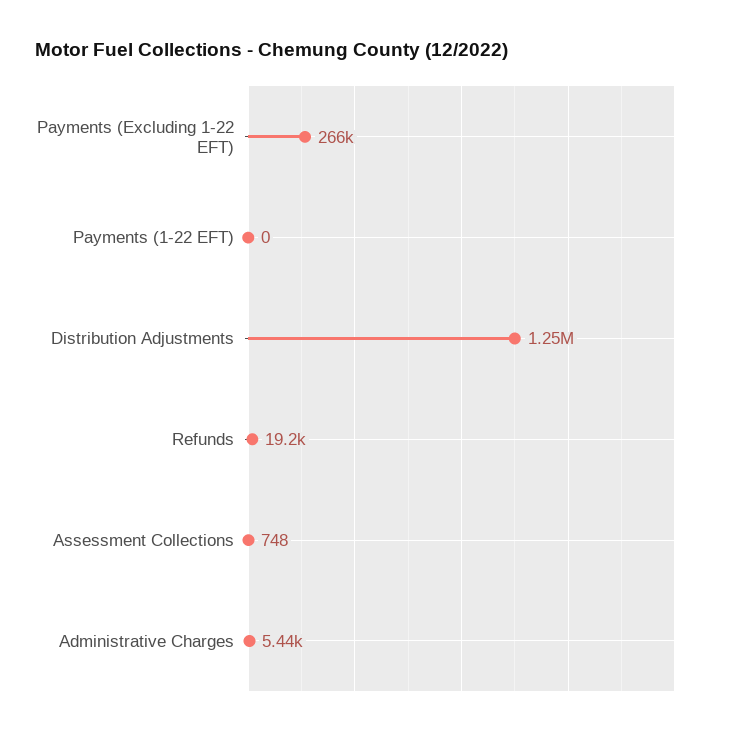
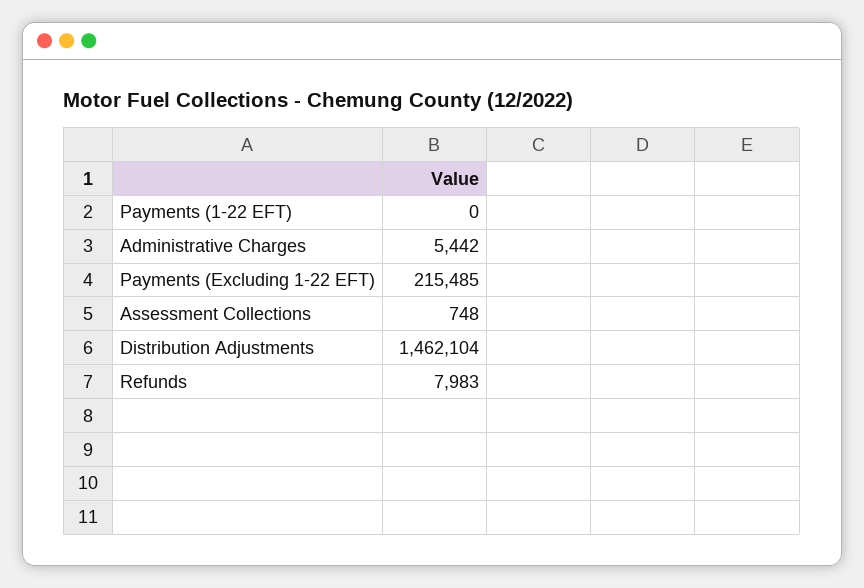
Payments (Excluding 1-22 EFT): 266000 -> 215485
Distribution Adjustments: 1250000 -> 1462104
Refunds: 19200 -> 7983

